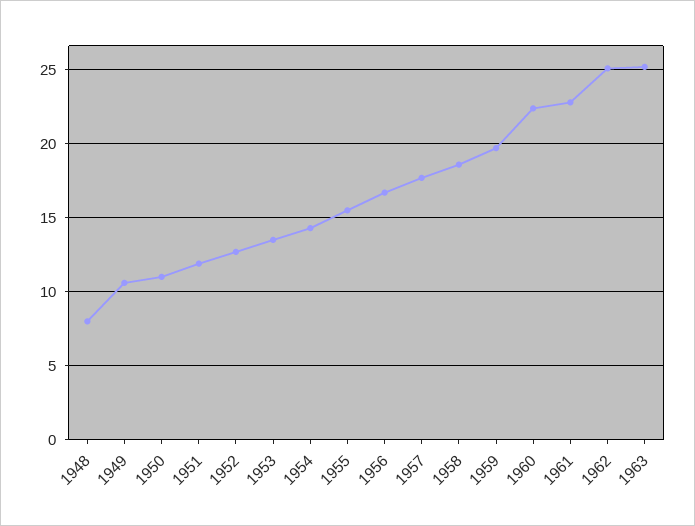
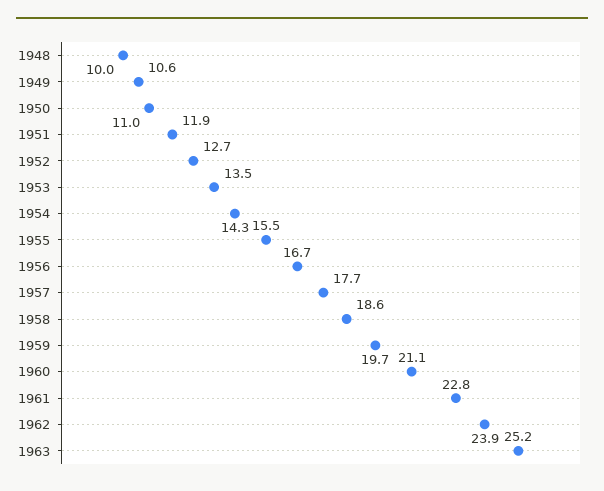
1948: 8 -> 10
1960: 22.5 -> 21.1
1962: 25 -> 23.9

